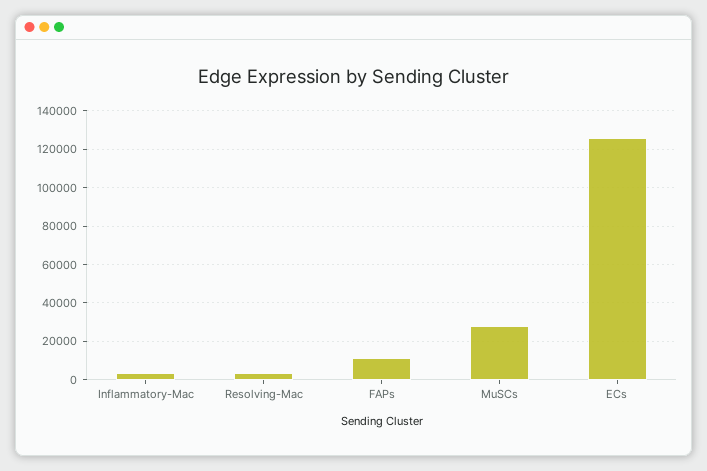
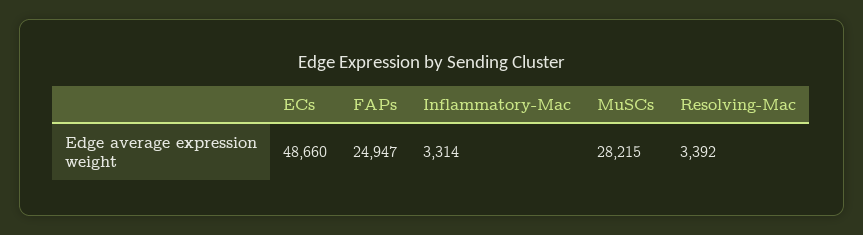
FAPs: 10000 -> 24947
ECs: 125000 -> 48660

